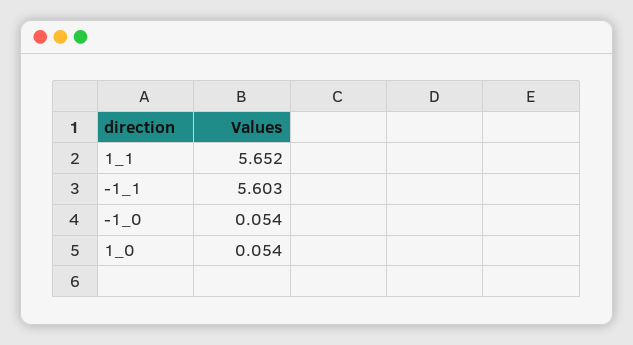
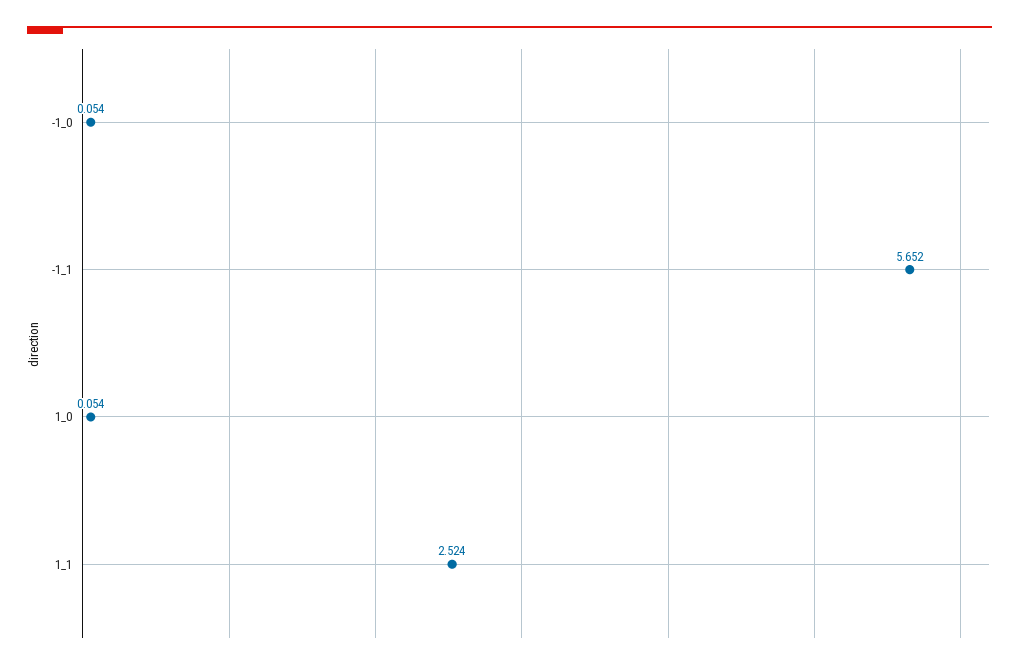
1_1: 5.652 -> 2.524
-1_1: 5.603 -> 5.652

